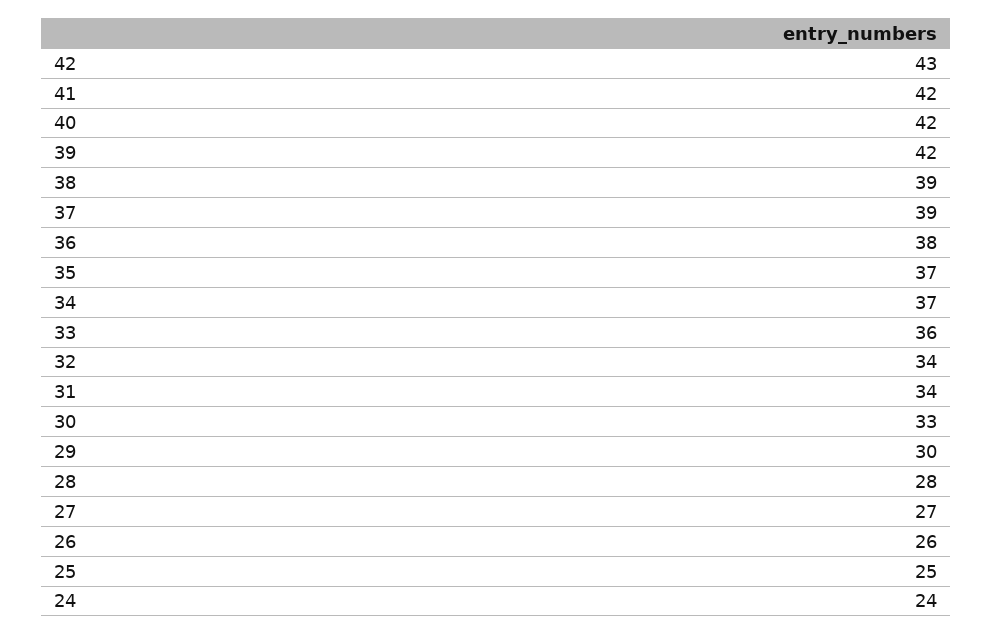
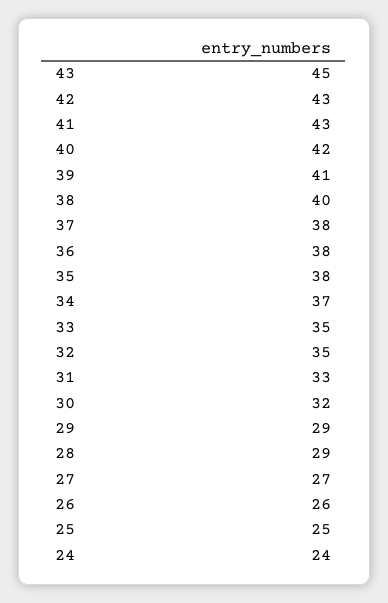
41: 42 -> 43
39: 42 -> 41
38: 39 -> 40
37: 39 -> 38
35: 37 -> 38
33: 36 -> 35
32: 34 -> 35
31: 34 -> 33
30: 33 -> 32
29: 30 -> 29
28: 28 -> 29
43: none -> 45

